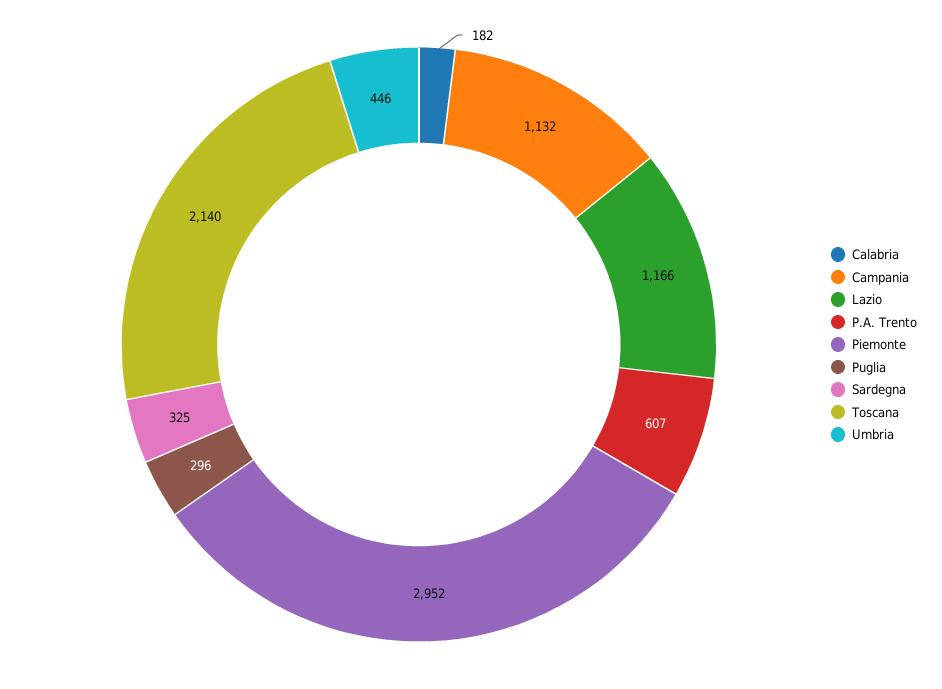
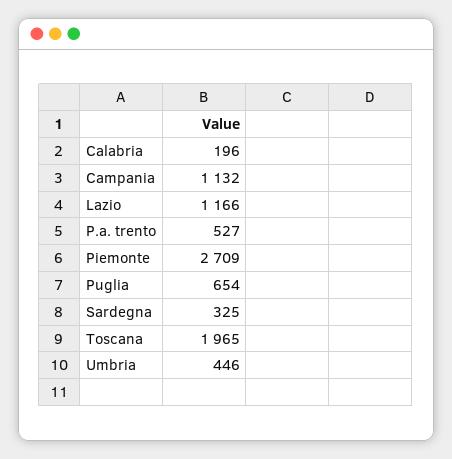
Calabria: 182 -> 196
P.A. Trento: 607 -> 527
Piemonte: 2952 -> 2709
Puglia: 296 -> 654
Toscana: 2140 -> 1965

